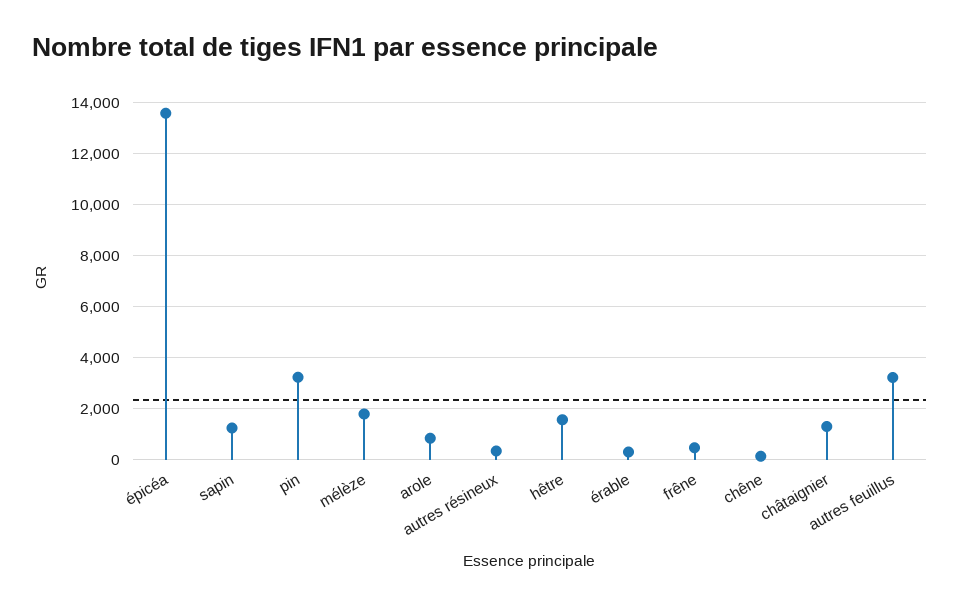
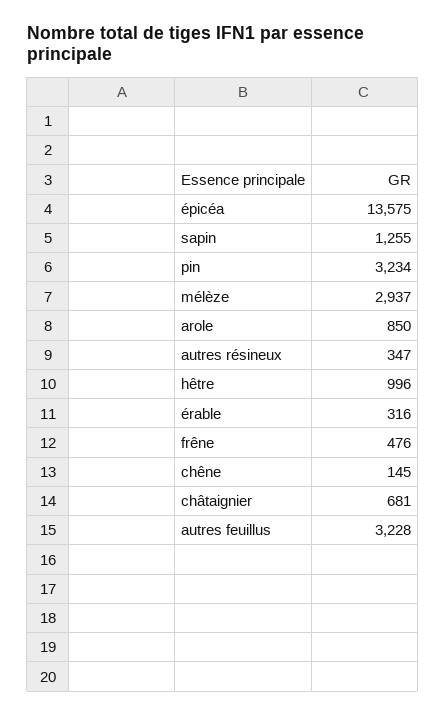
mélèze: 1750 -> 2937
hêtre: 1500 -> 996
châtaignier: 1250 -> 681

